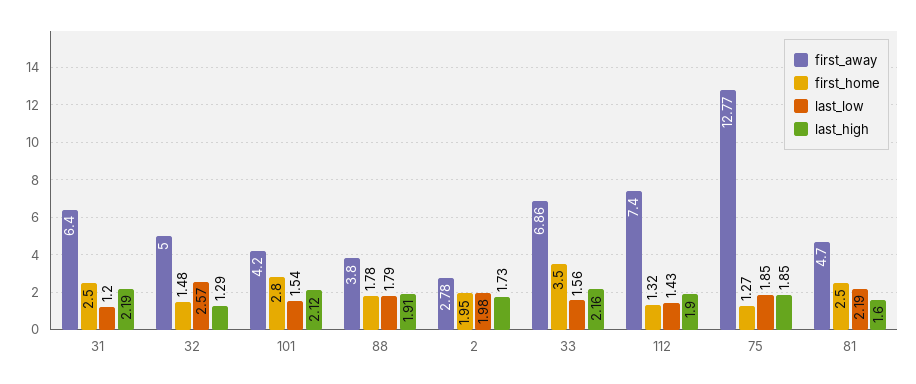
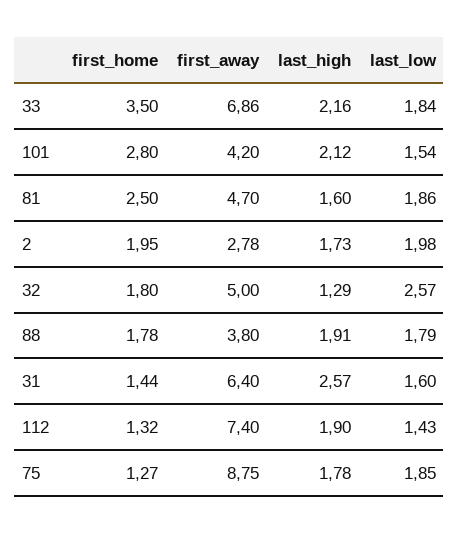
first_home, 31: 2.5 -> 1.44
last_low, 31: 1.2 -> 1.6
last_high, 31: 2.19 -> 2.57
first_home, 32: 1.48 -> 1.8
last_low, 33: 1.56 -> 1.84
first_away, 75: 12.77 -> 8.75
last_high, 75: 1.85 -> 1.78
last_low, 81: 2.19 -> 1.86

